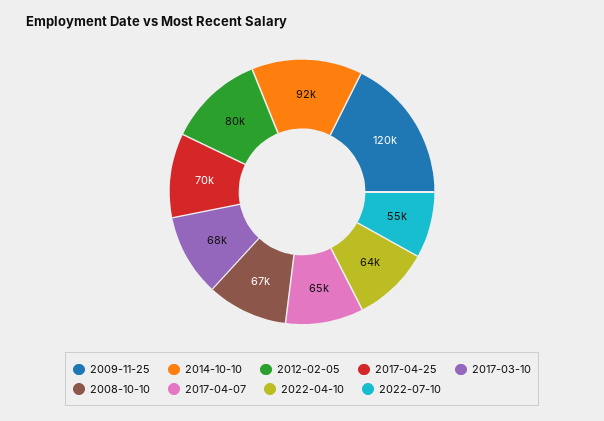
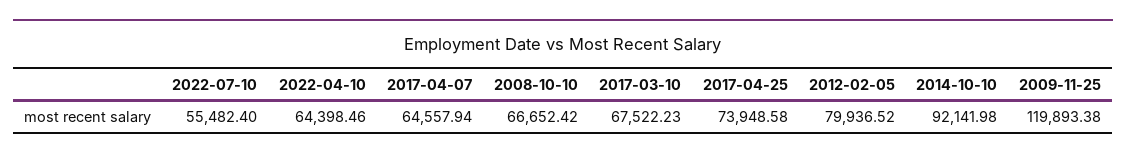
2017-04-25: 70000 -> 73948.58

